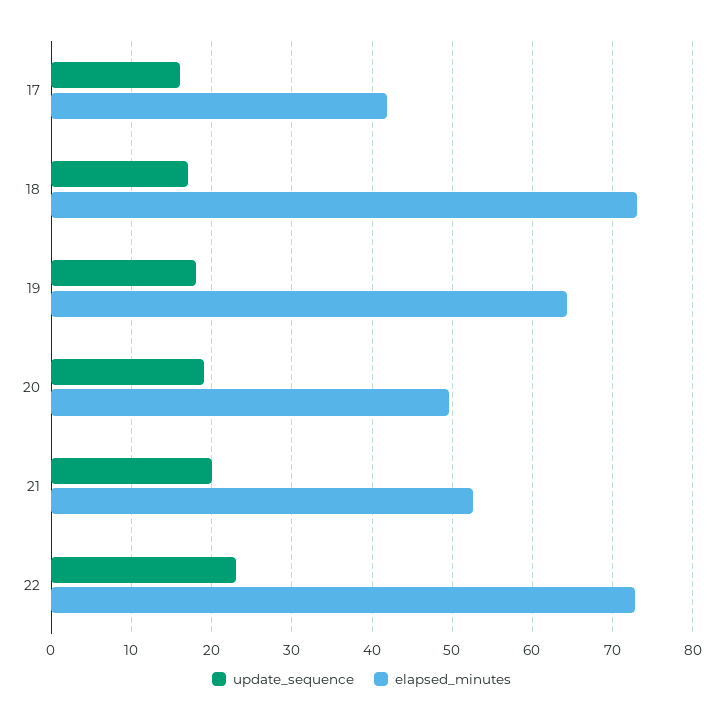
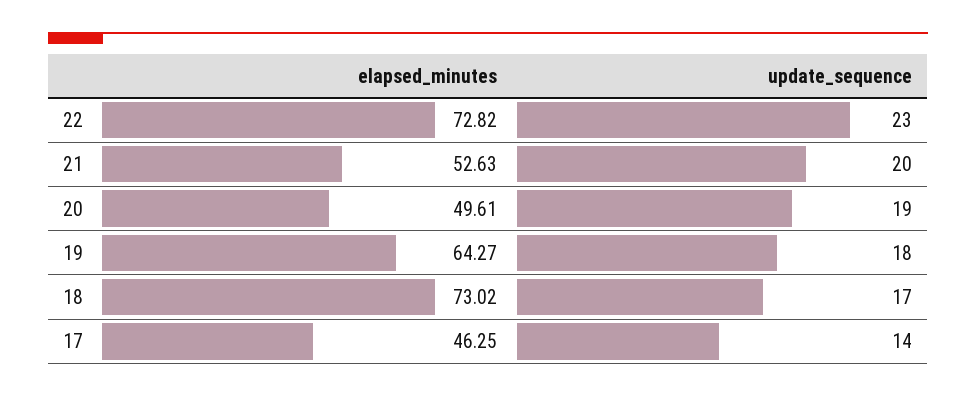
update_sequence, 17: 16 -> 14
elapsed_minutes, 17: 42 -> 46.25

